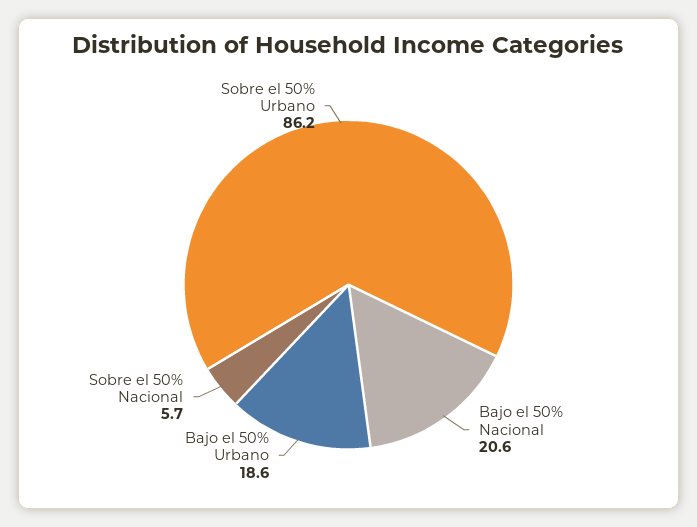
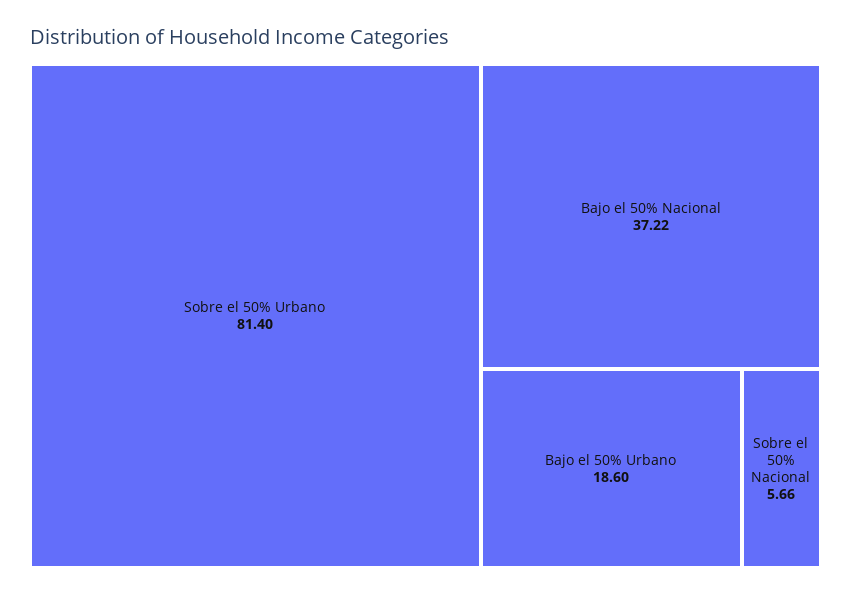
Bajo el 50% Nacional: 20.6 -> 37.22
Sobre el 50% Urbano: 86.2 -> 81.4

